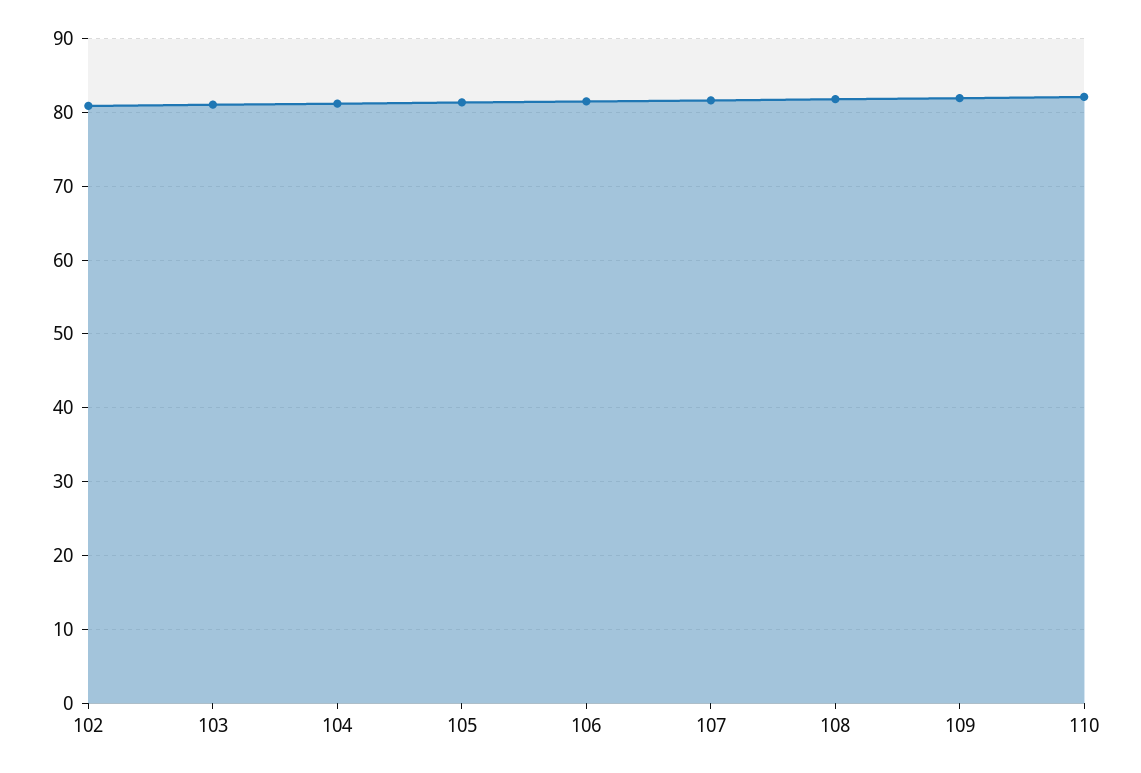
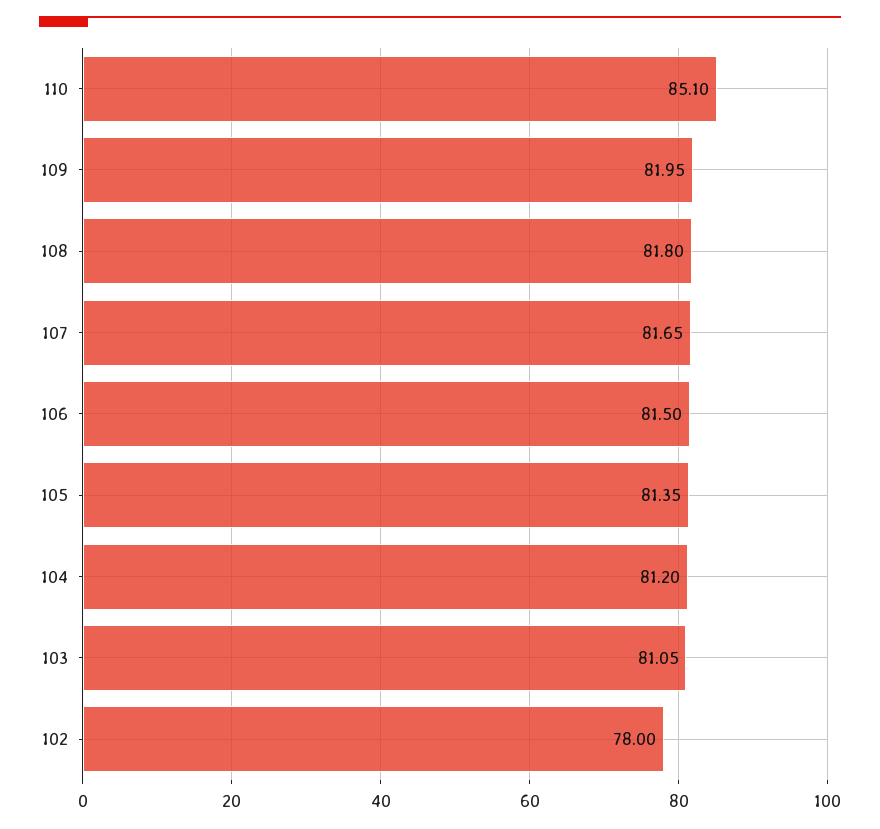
102: 81 -> 78
110: 82 -> 85.1

